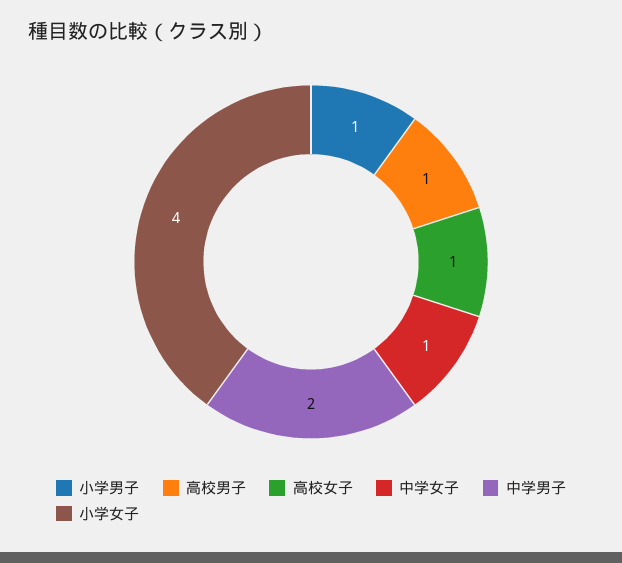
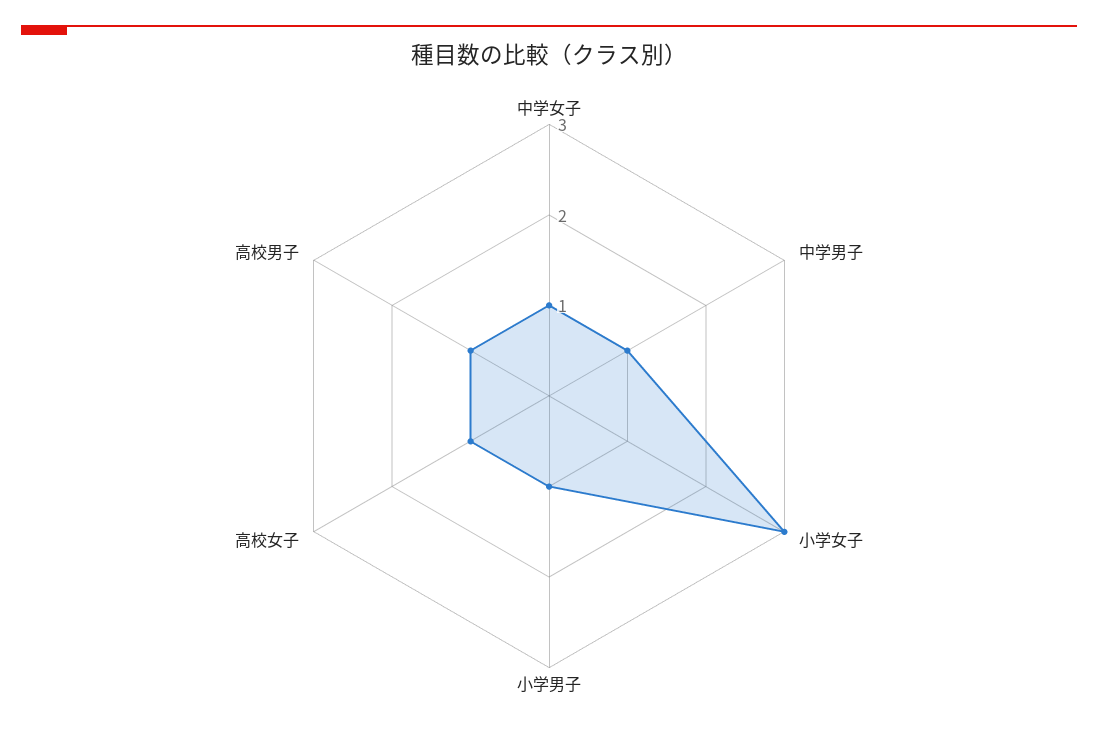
中学男子: 2 -> 1
小学女子: 4 -> 3

